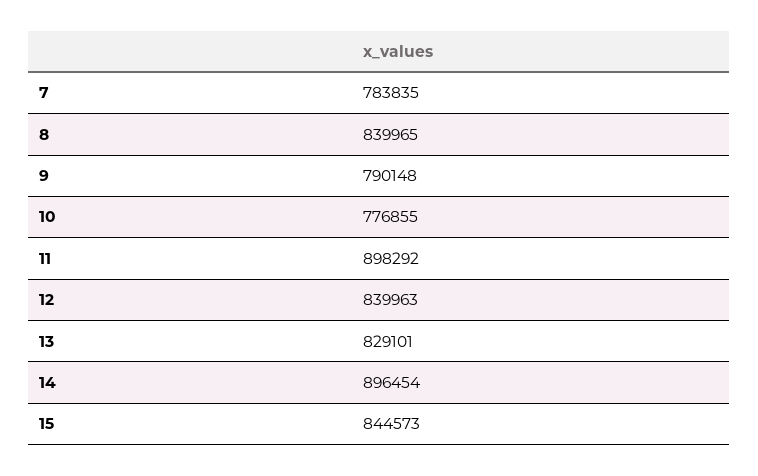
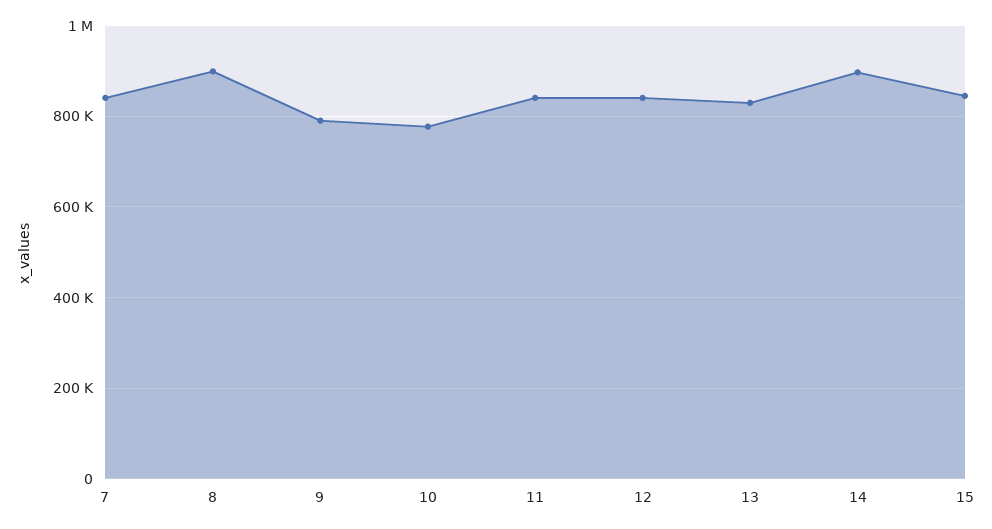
7: 783835 -> 840000
8: 839965 -> 900000
11: 898292 -> 840000

